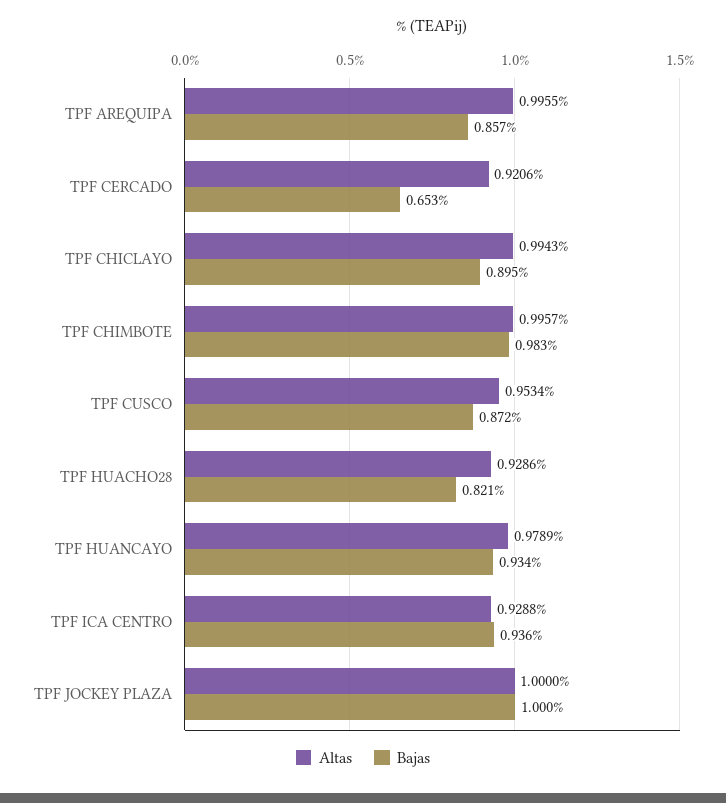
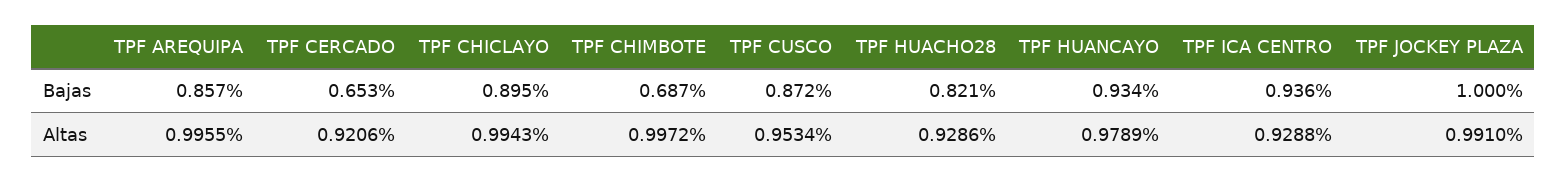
Altas, TPF CHIMBOTE: 0.9957 -> 0.9972
Bajas, TPF CHIMBOTE: 0.983 -> 0.687
Altas, TPF JOCKEY PLAZA: 1 -> 0.991

